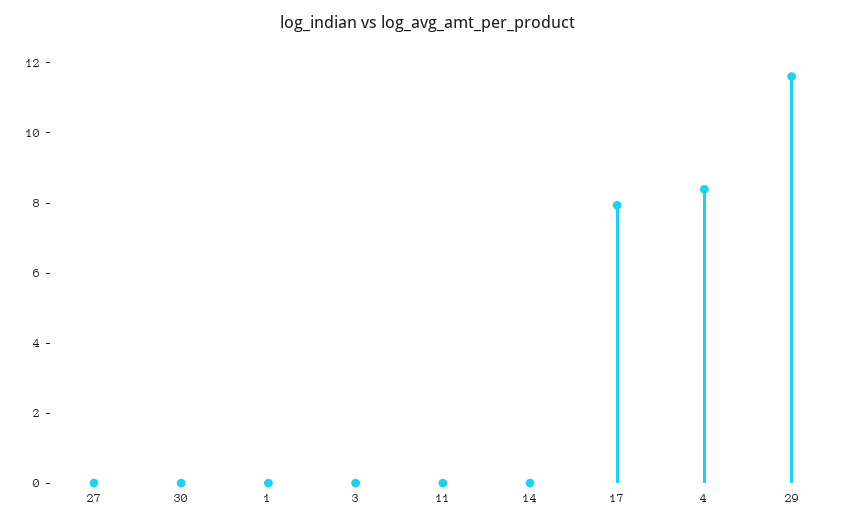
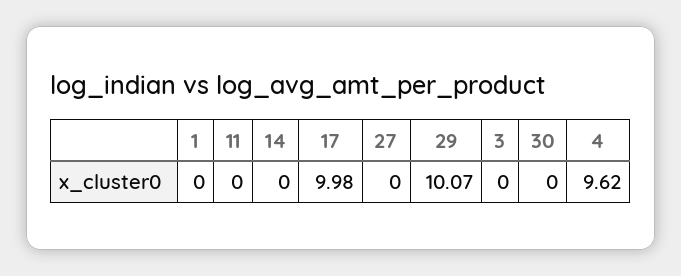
17: 8 -> 9.98
4: 8.5 -> 9.62
29: 11.5 -> 10.07

